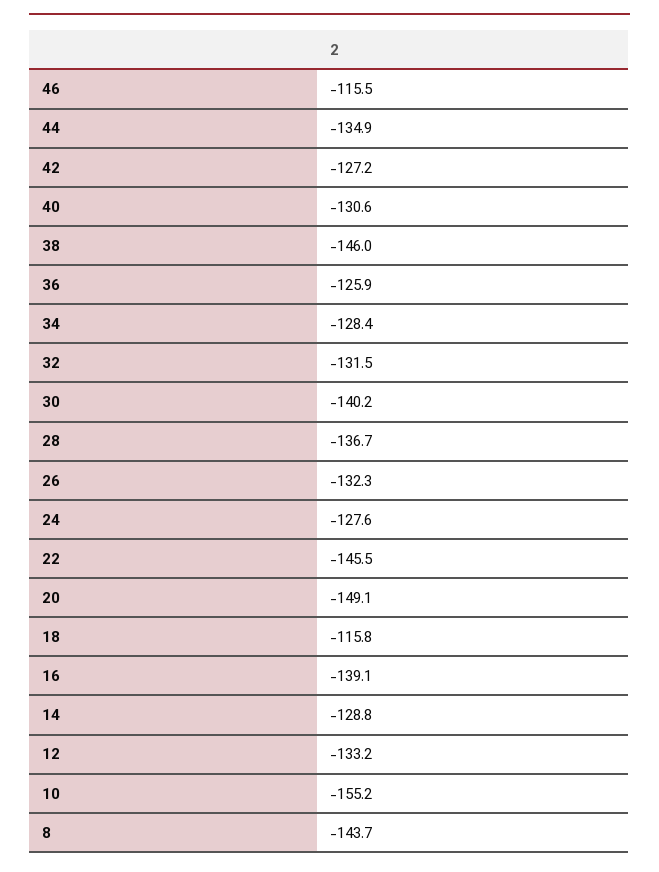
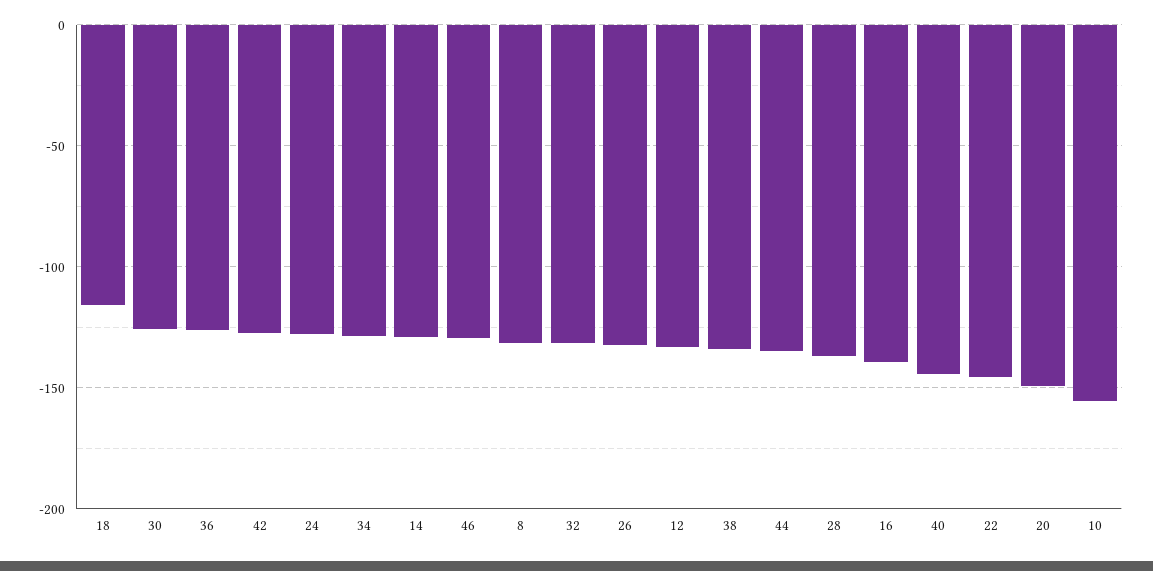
46: -115.5 -> -130
40: -130.6 -> -145
38: -146 -> -135
30: -140.2 -> -125
8: -143.7 -> -130

